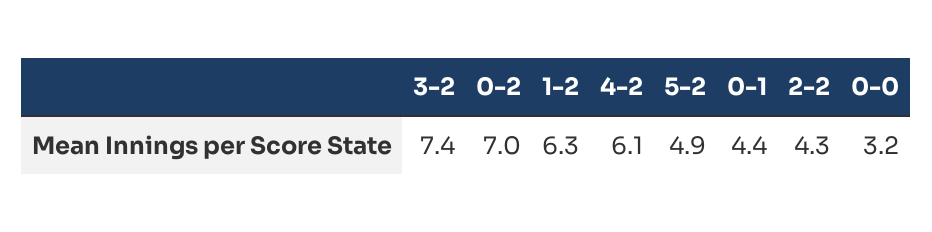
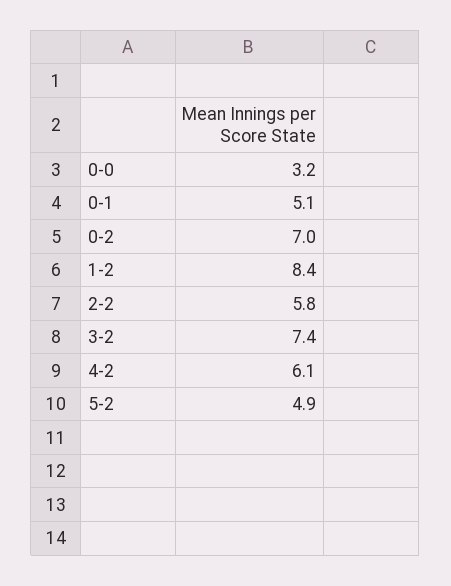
1-2: 6.3 -> 8.4
0-1: 4.4 -> 5.1
2-2: 4.3 -> 5.8

